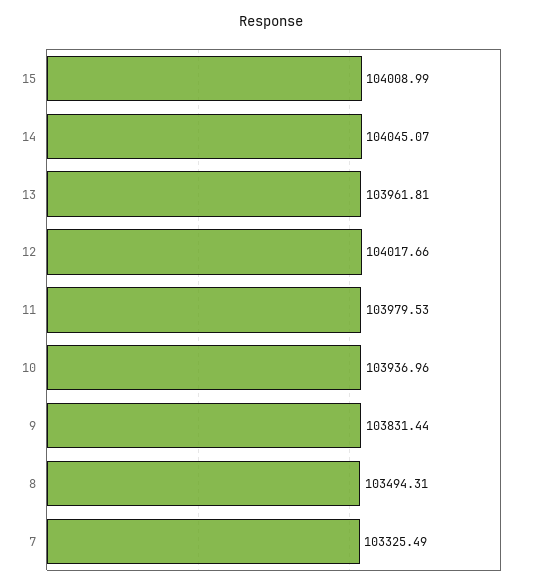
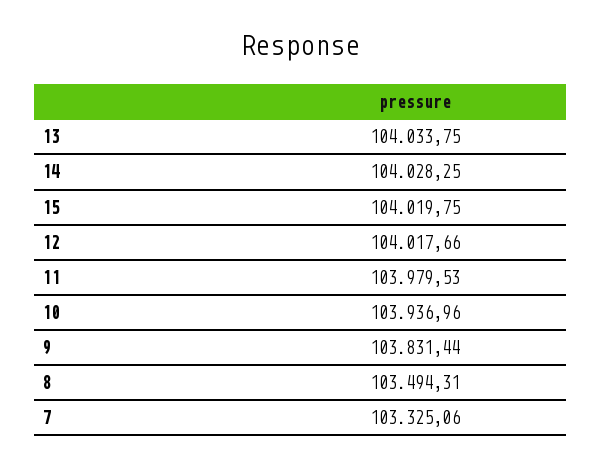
15: 104008.99 -> 104019.75
14: 104045.07 -> 104028.25
13: 103961.81 -> 104033.75
7: 103325.49 -> 103325.06

